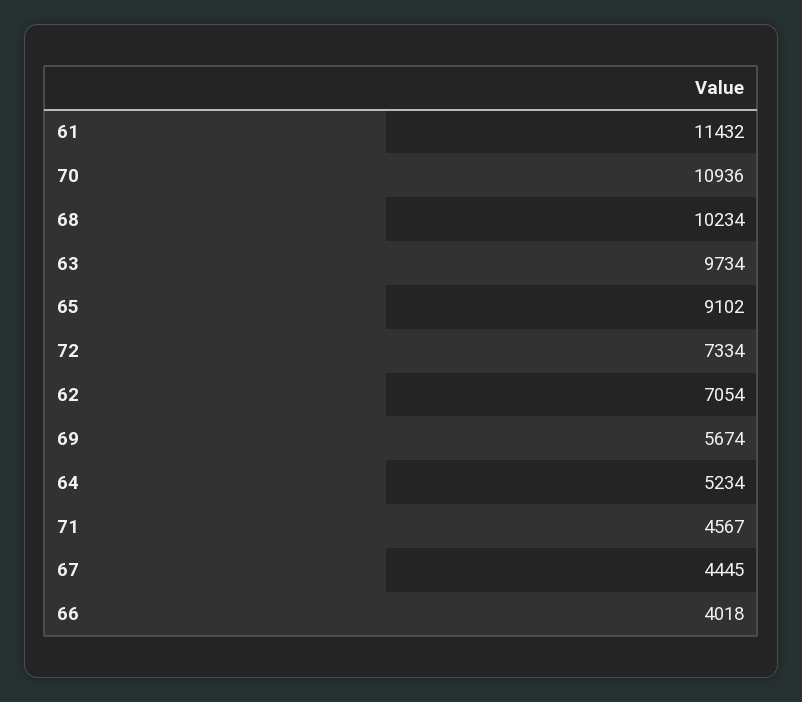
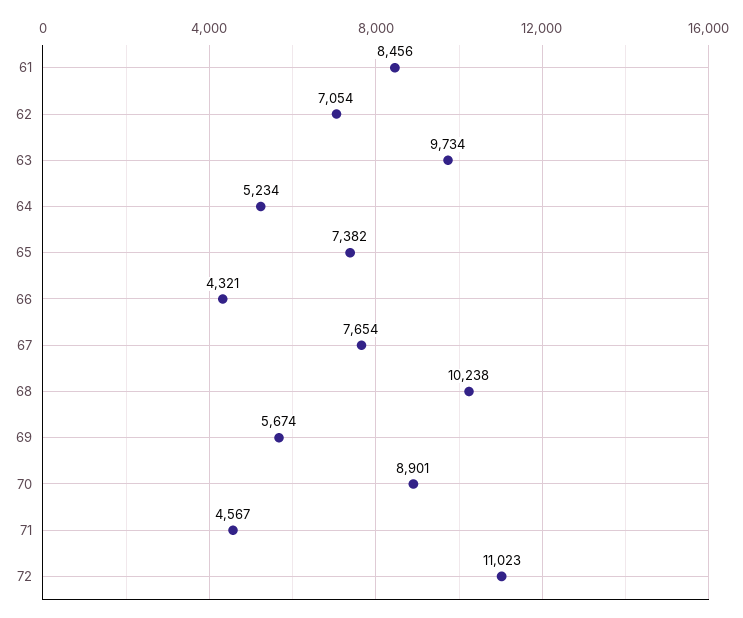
61: 11432 -> 8456
70: 10936 -> 8901
68: 10234 -> 10238
65: 9102 -> 7382
72: 7334 -> 11023
67: 4445 -> 7654
66: 4018 -> 4321

